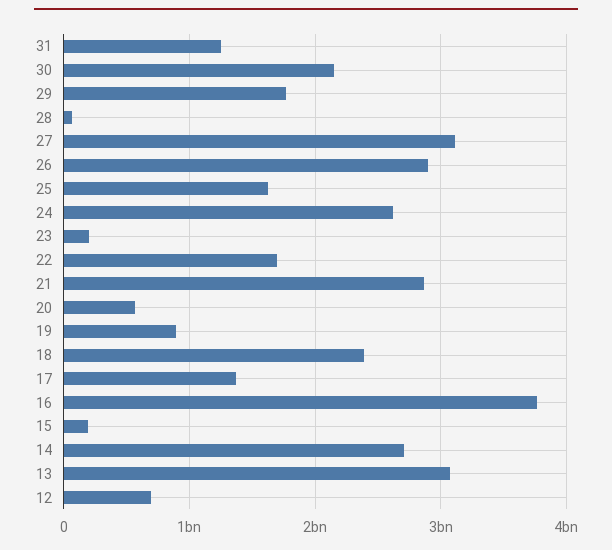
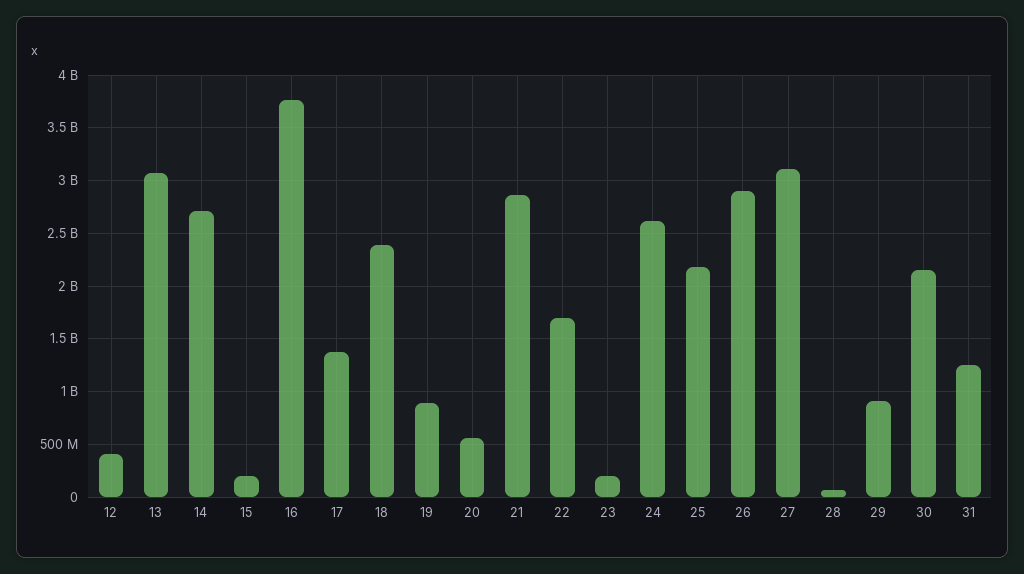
29: 1800000000 -> 900000000
25: 1600000000 -> 2200000000
12: 700000000 -> 400000000

